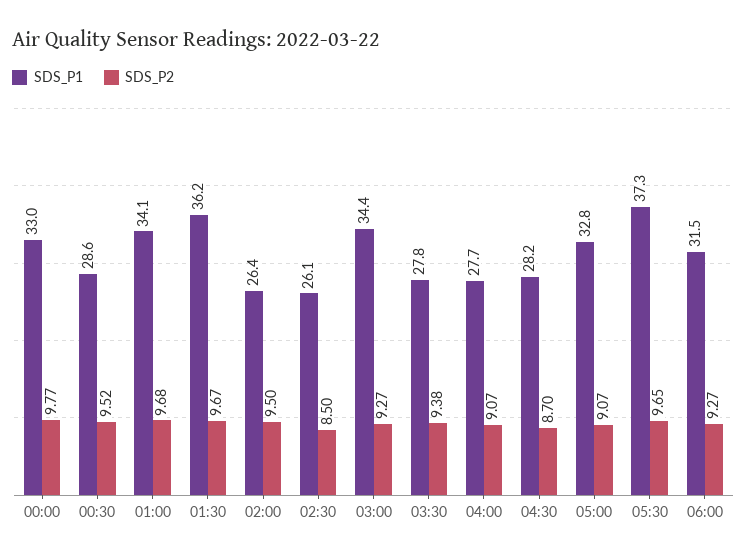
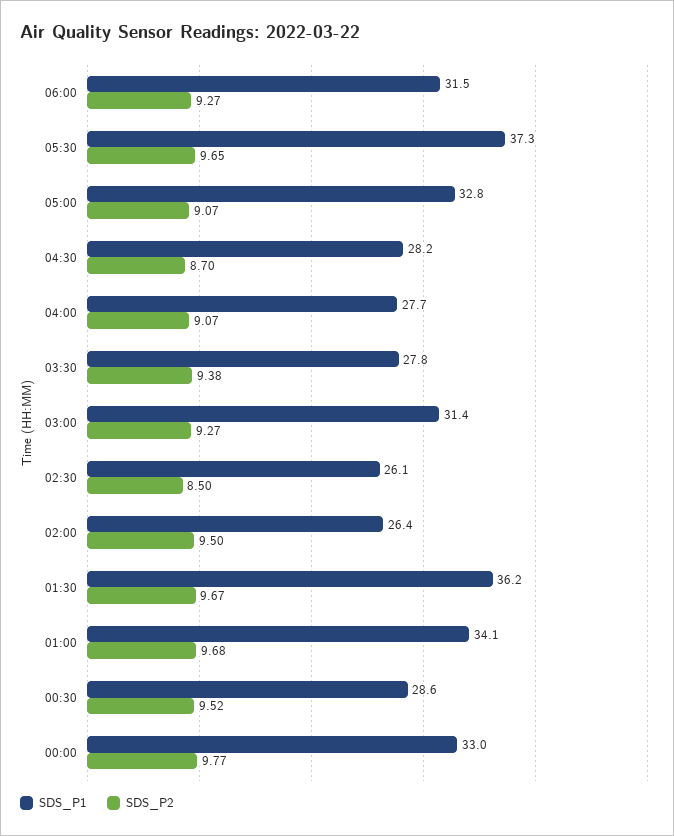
SDS_P1, 03:00: 34.4 -> 31.4

